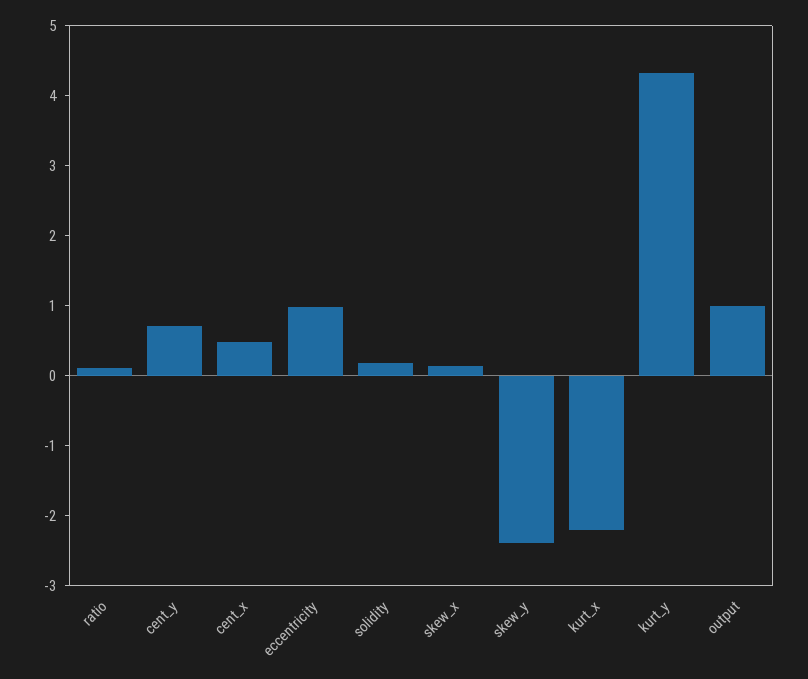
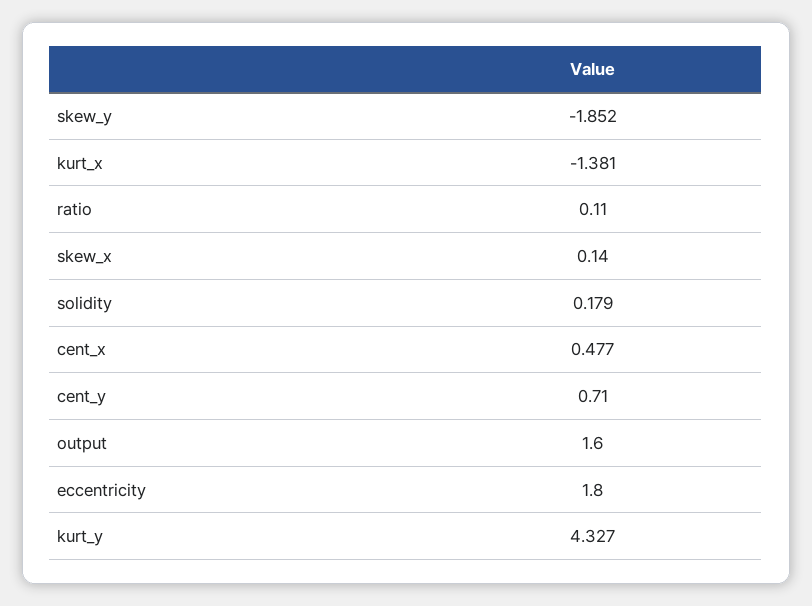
eccentricity: 1 -> 1.8
skew_y: -2.4 -> -1.852
kurt_x: -2.2 -> -1.381
output: 1 -> 1.6

